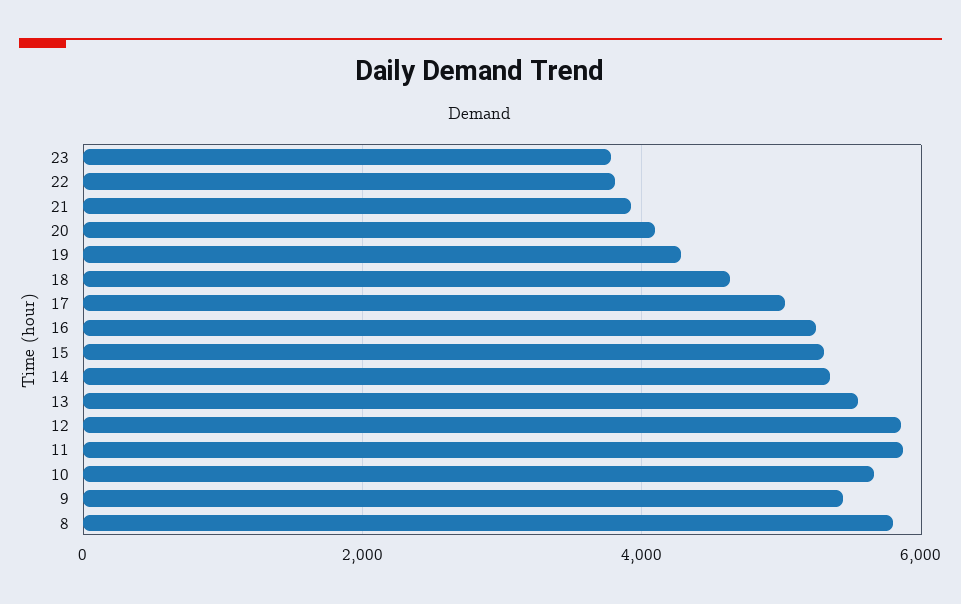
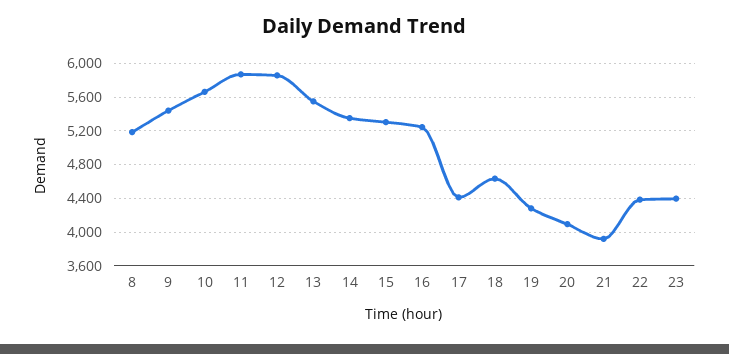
23: 3800 -> 4400
22: 3800 -> 4400
17: 5000 -> 4400
8: 5800 -> 5200

